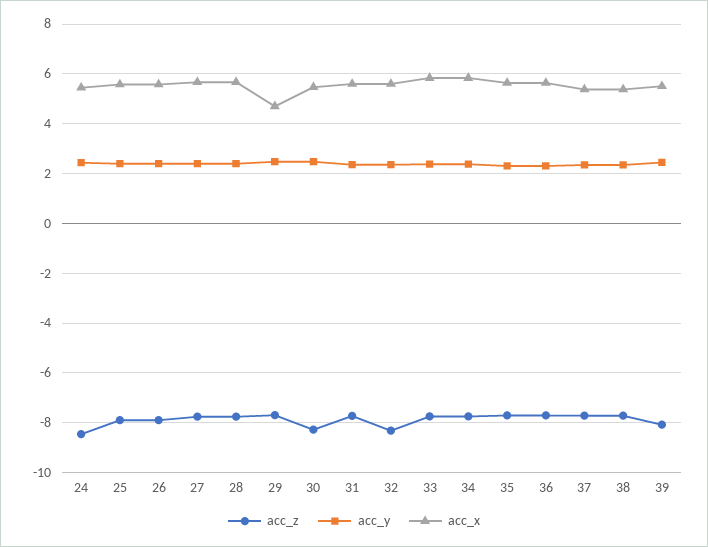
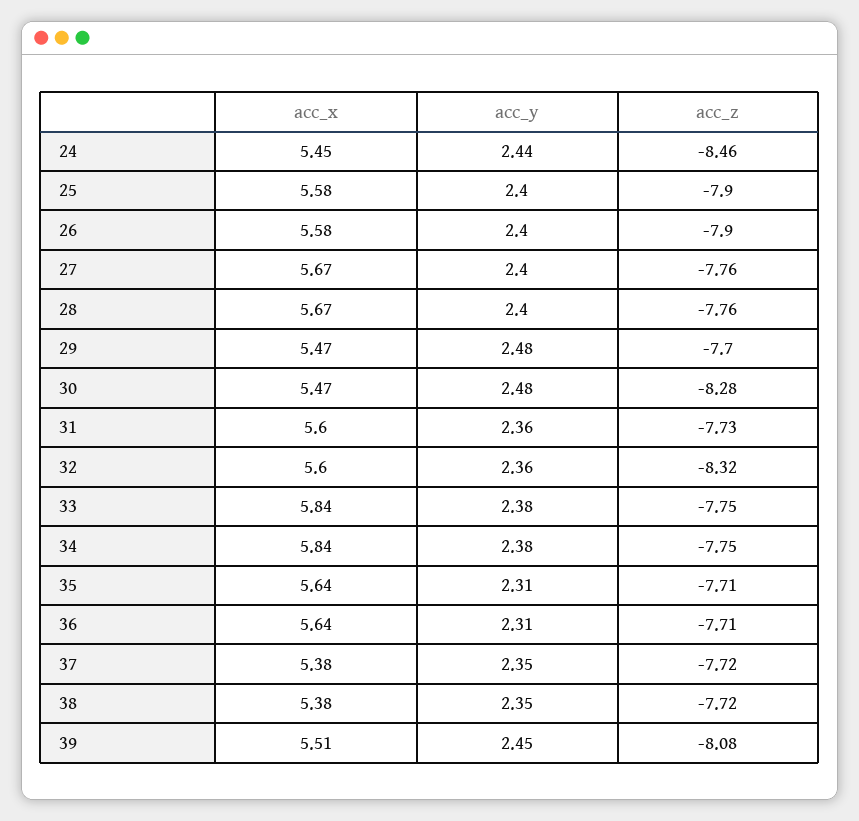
acc_x, 29: 4.75 -> 5.47

